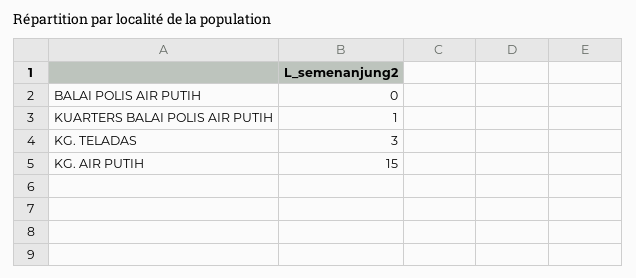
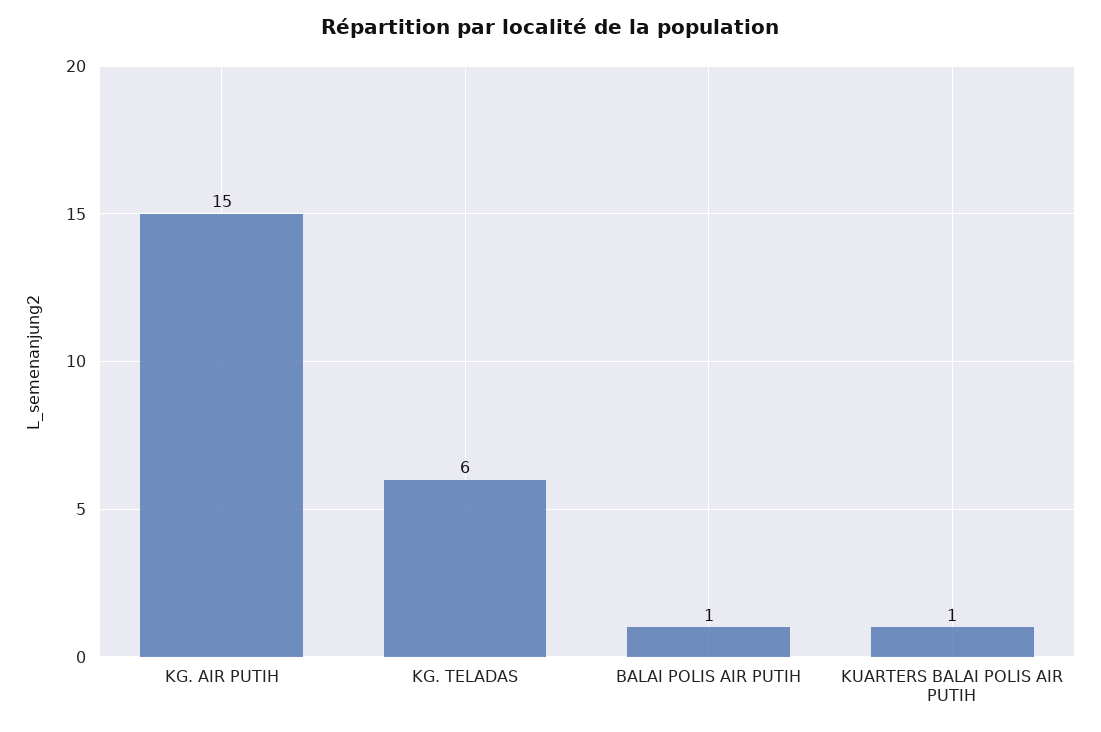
BALAI POLIS AIR PUTIH: 0 -> 1
KG. TELADAS: 3 -> 6

